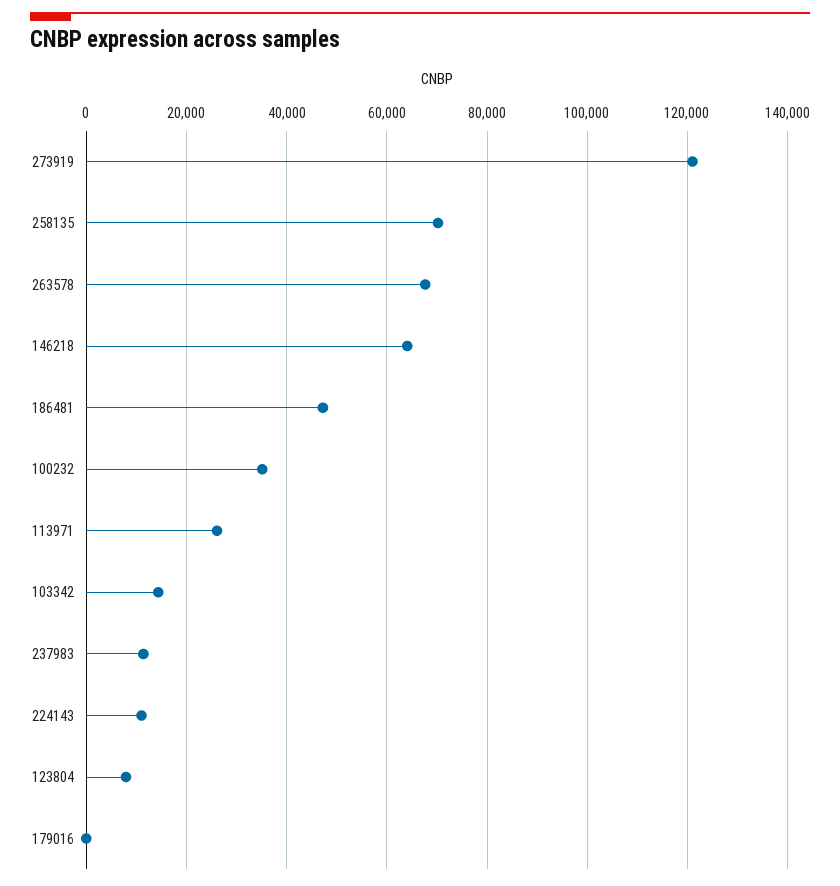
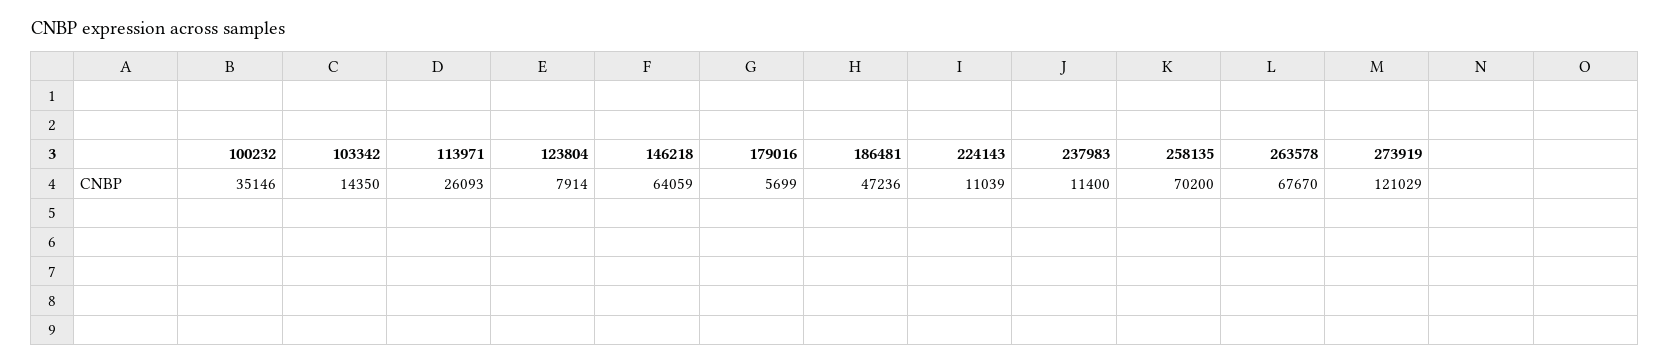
179016: 0 -> 5699

